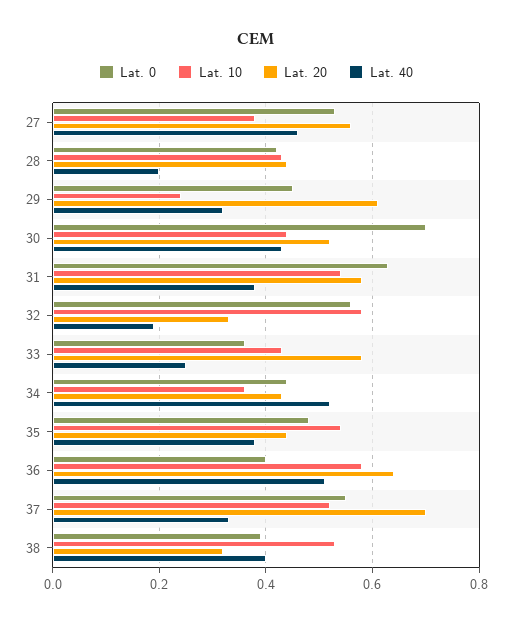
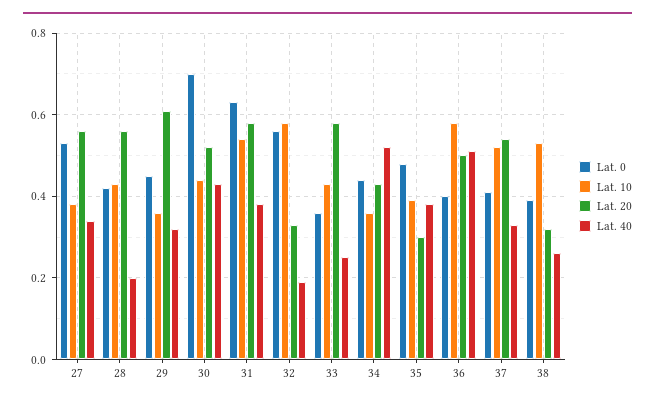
Lat. 40, 27: 0.45 -> 0.35
Lat. 20, 28: 0.45 -> 0.55
Lat. 10, 29: 0.25 -> 0.35
Lat. 10, 35: 0.55 -> 0.4
Lat. 20, 35: 0.45 -> 0.3
Lat. 20, 36: 0.65 -> 0.5
Lat. 0, 37: 0.55 -> 0.4
Lat. 20, 37: 0.7 -> 0.55
Lat. 40, 38: 0.4 -> 0.25

